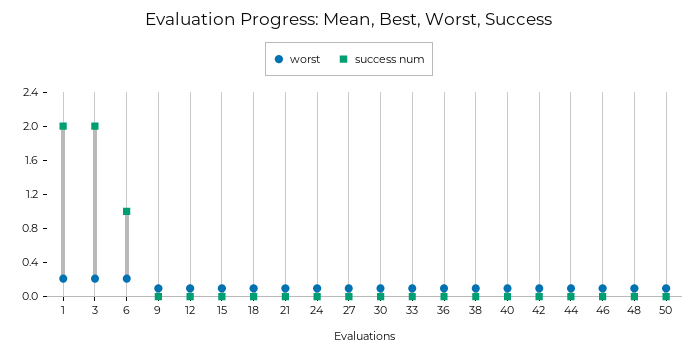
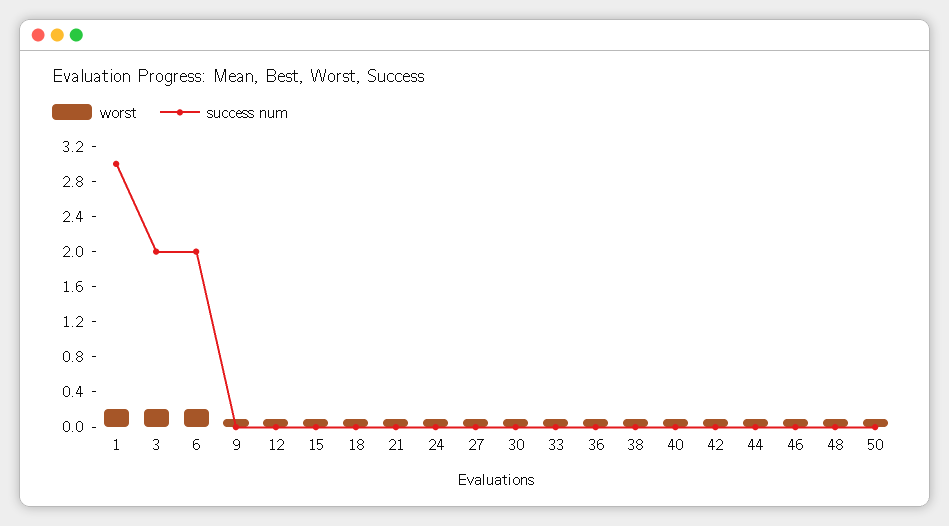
success num, 1: 2 -> 3
success num, 6: 1 -> 2

